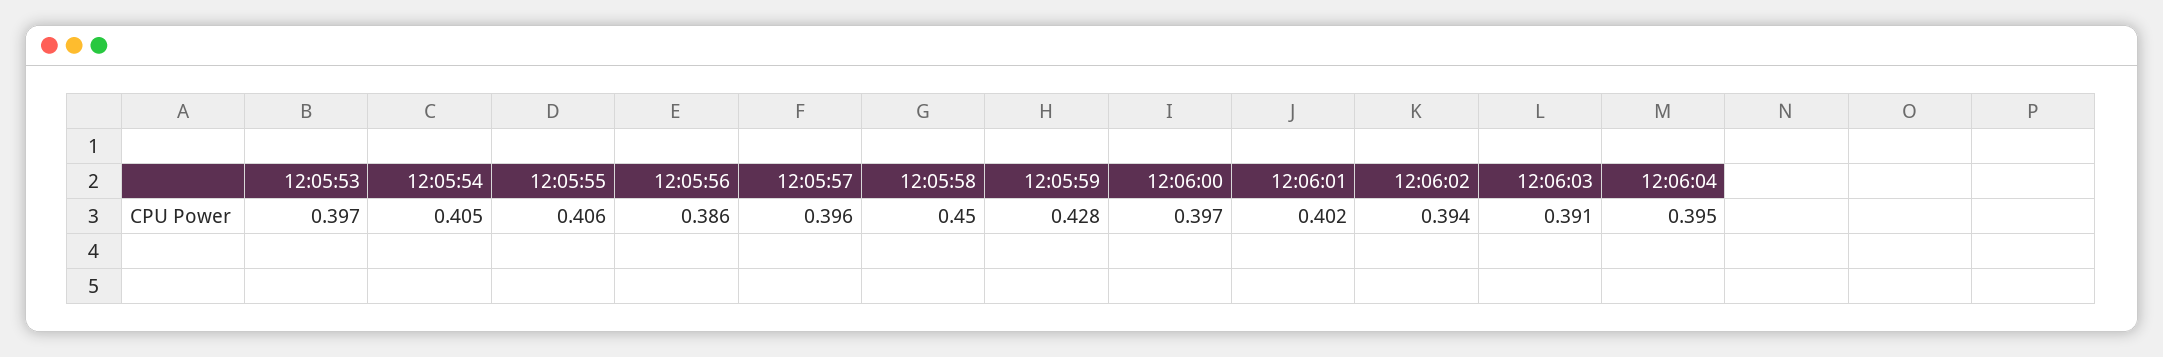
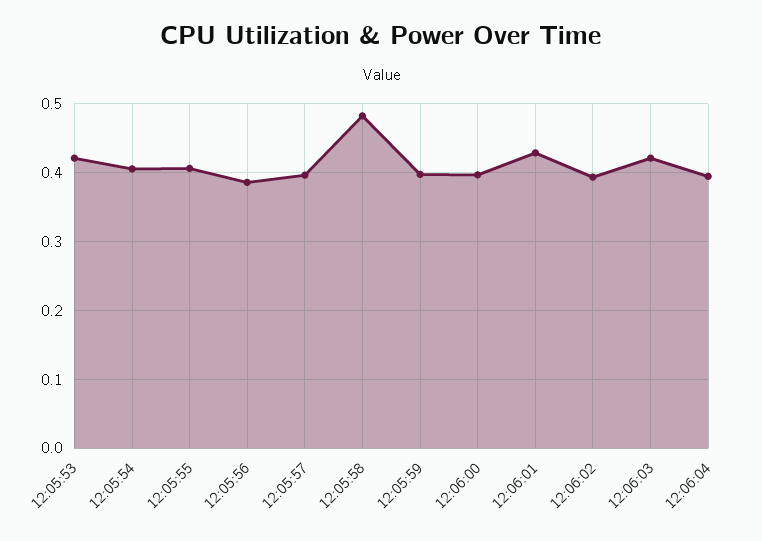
12:05:53: 0.397 -> 0.42
12:05:58: 0.45 -> 0.48
12:05:59: 0.428 -> 0.4
12:06:01: 0.402 -> 0.43
12:06:03: 0.391 -> 0.42

